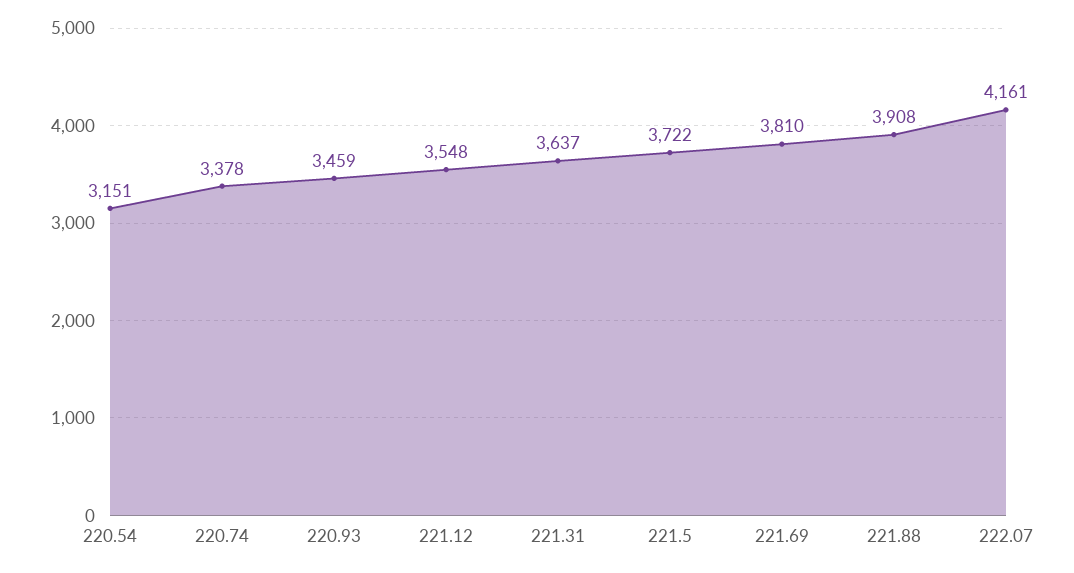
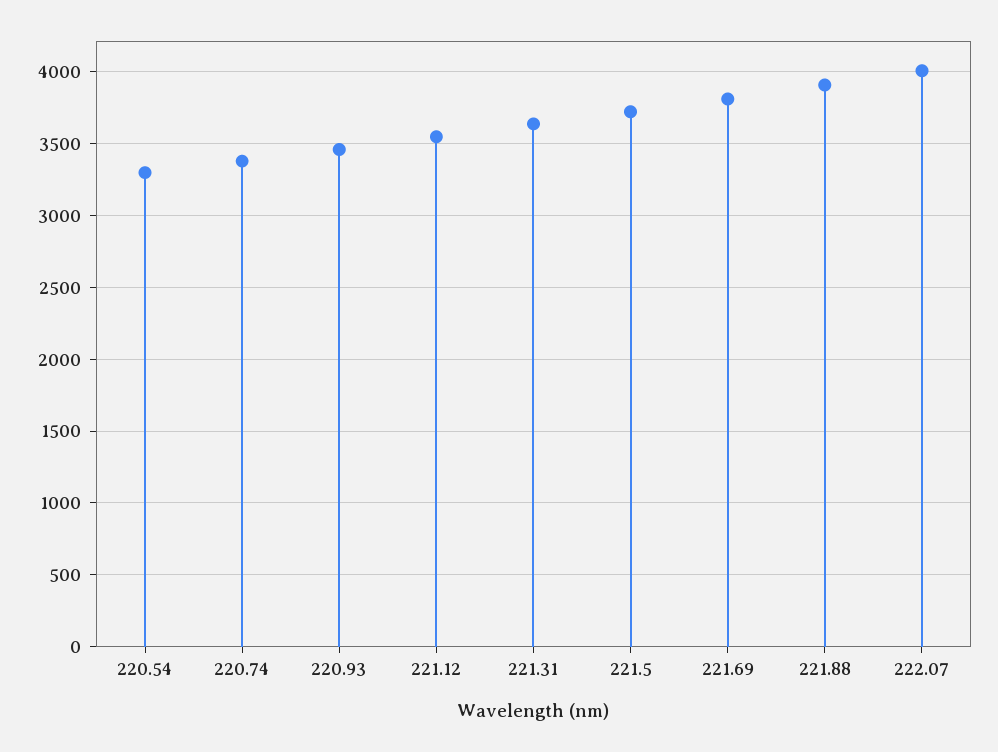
220.54: 3151 -> 3300
222.07: 4161 -> 4000

